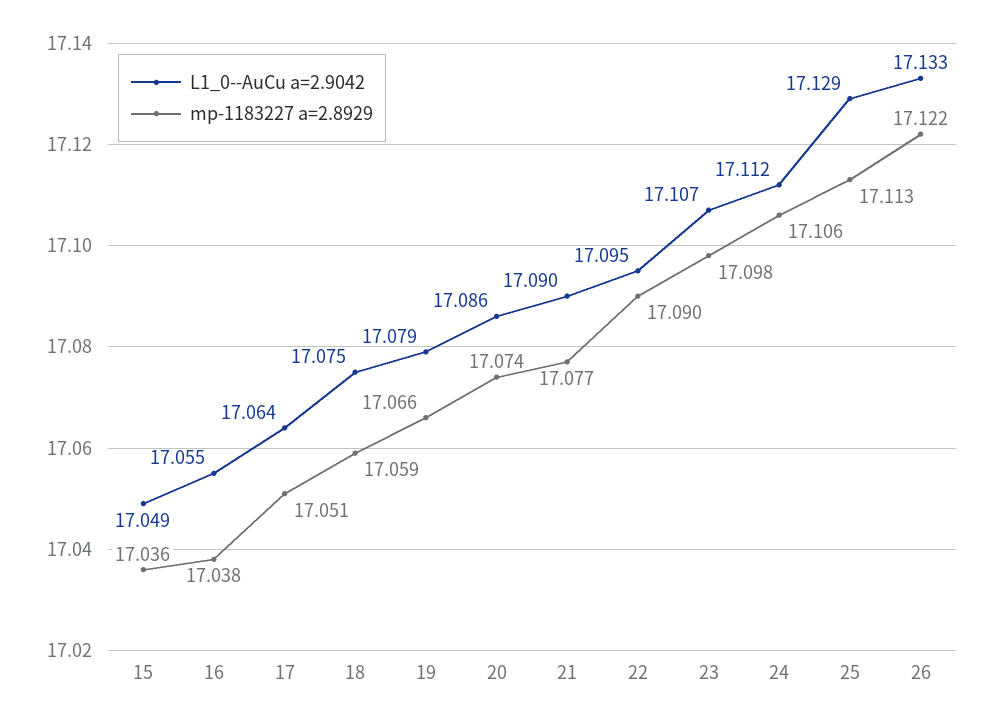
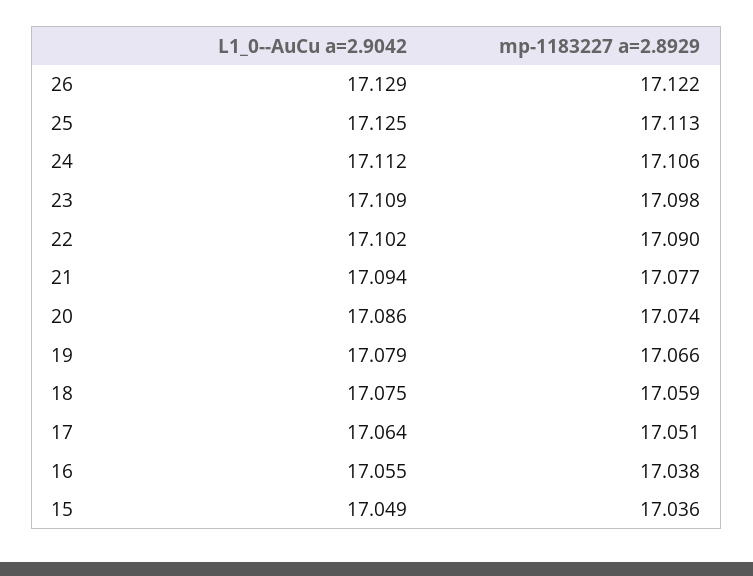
L1_0--AuCu a=2.9042, 21: 17.09 -> 17.094
L1_0--AuCu a=2.9042, 22: 17.095 -> 17.102
L1_0--AuCu a=2.9042, 23: 17.107 -> 17.109
L1_0--AuCu a=2.9042, 25: 17.129 -> 17.125
L1_0--AuCu a=2.9042, 26: 17.133 -> 17.129

